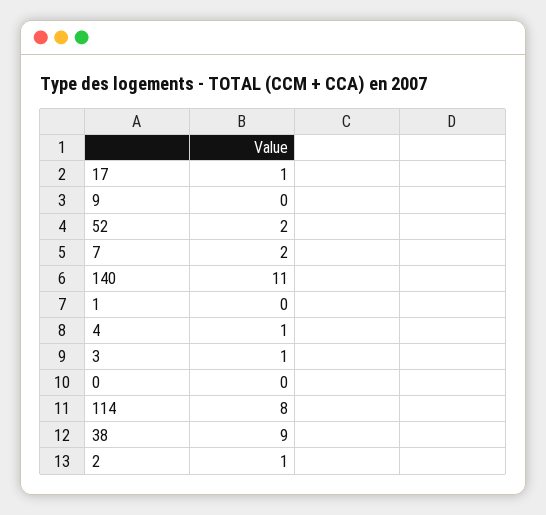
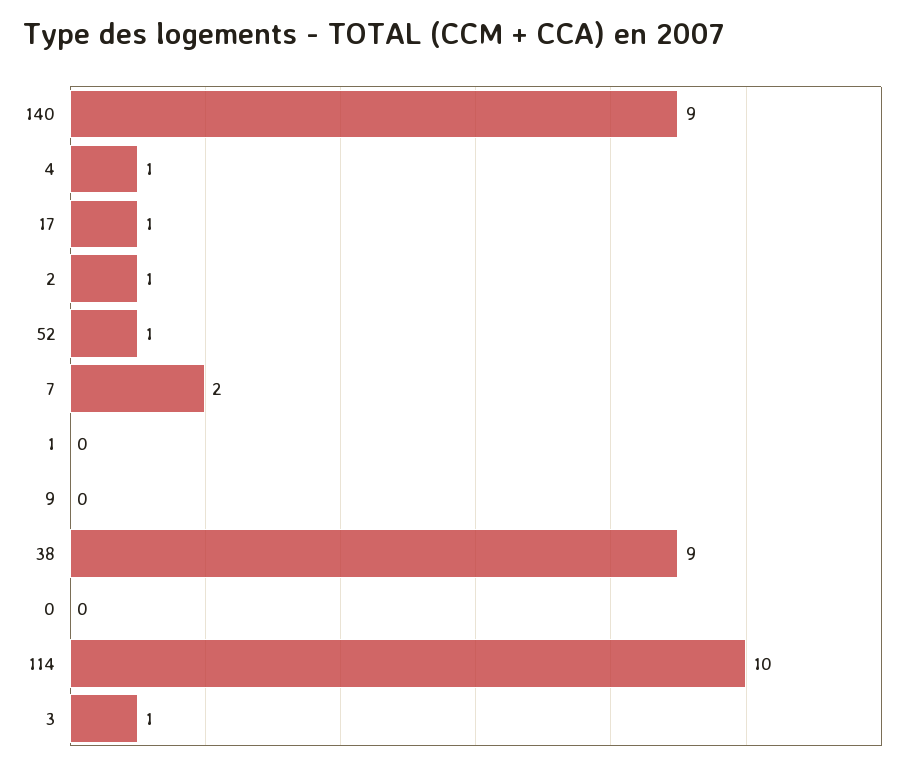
52: 2 -> 1
140: 11 -> 9
114: 8 -> 10

